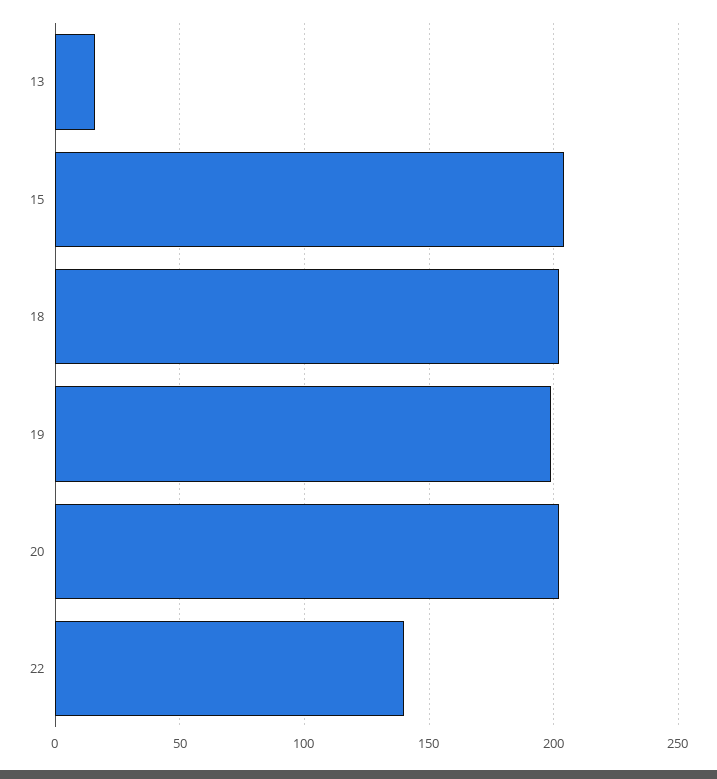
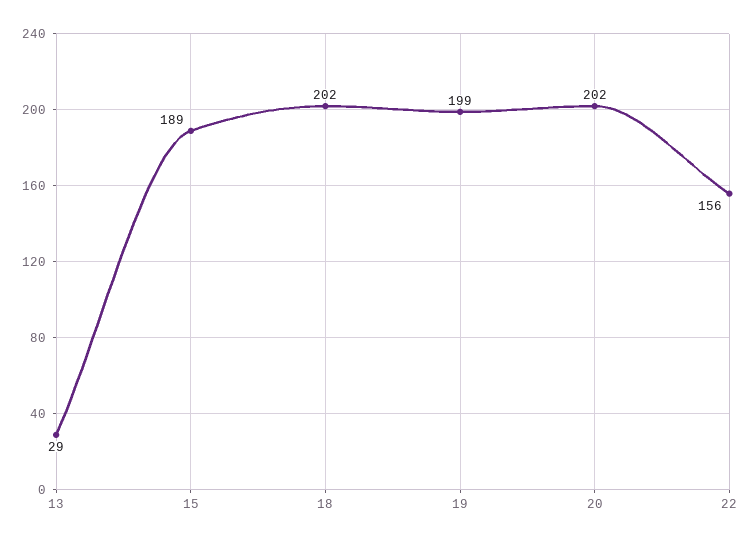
13: 15 -> 29
15: 205 -> 189
22: 140 -> 156

